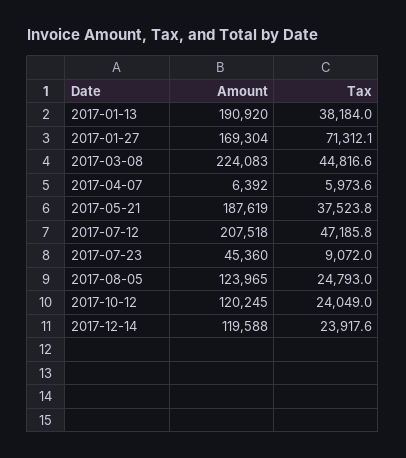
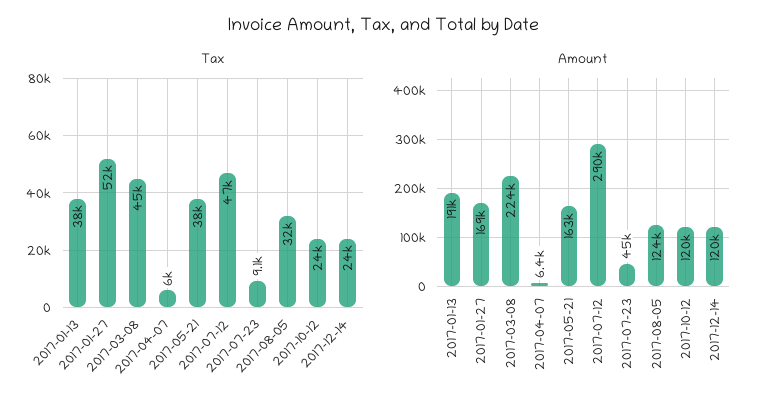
Tax, 2017-01-27: 71312.1 -> 52000
Amount, 2017-05-21: 187619 -> 163000
Amount, 2017-07-12: 207518 -> 290000
Tax, 2017-08-05: 24793 -> 32000

